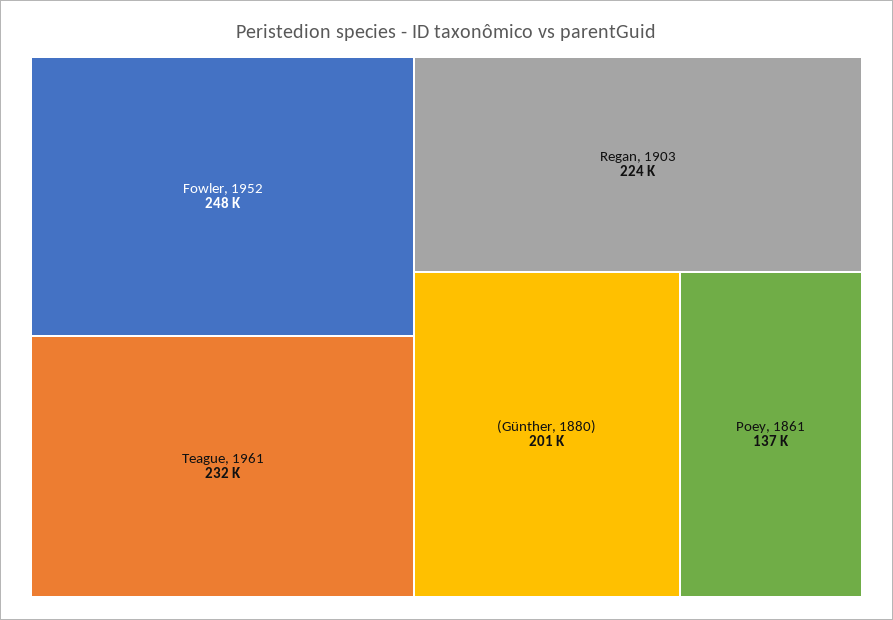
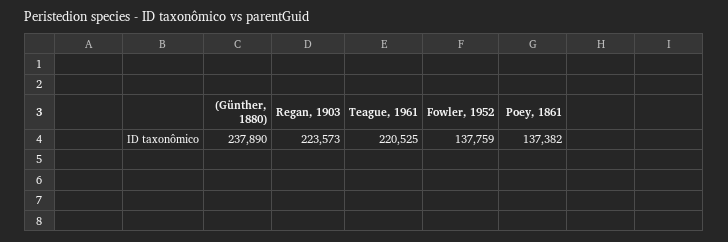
Fowler, 1952: 248000 -> 137759
Teague, 1961: 232000 -> 220525
(Günther, 1880): 201000 -> 237890

